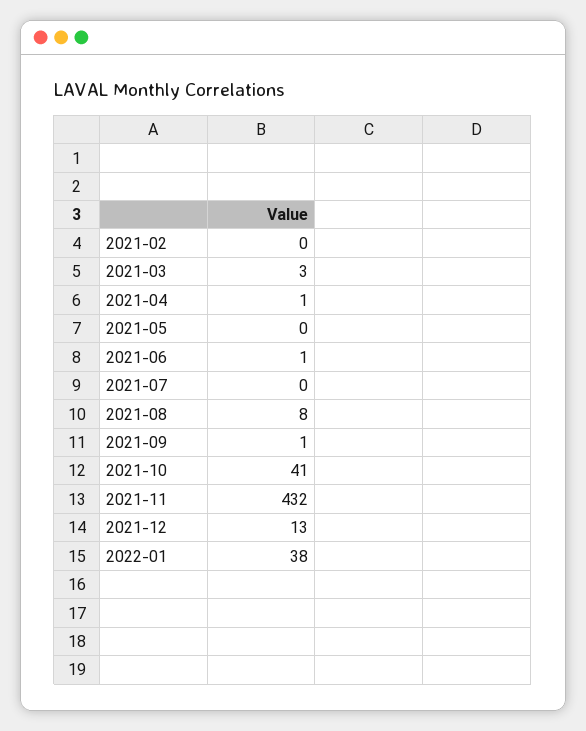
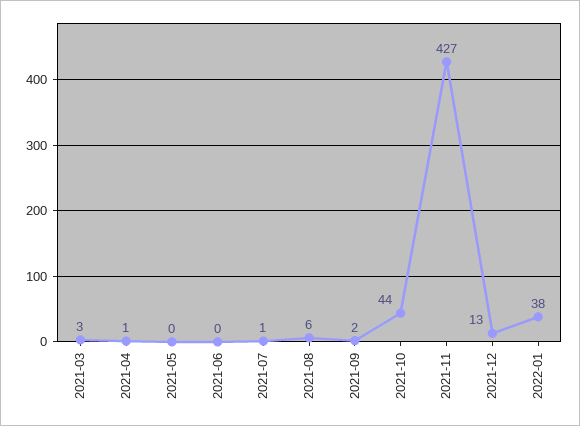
2021-02: 0 -> none
2021-06: 1 -> 0
2021-07: 0 -> 1
2021-08: 8 -> 6
2021-09: 1 -> 2
2021-10: 41 -> 44
2021-11: 432 -> 427

